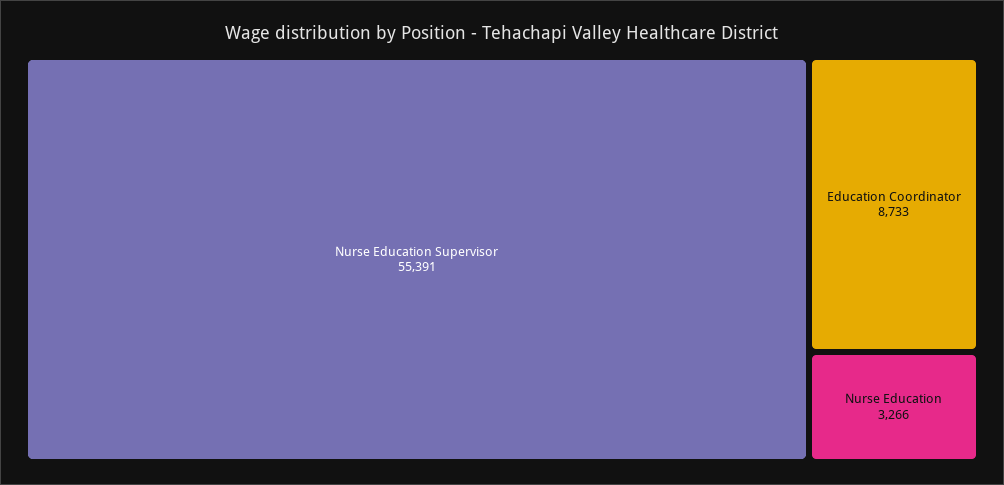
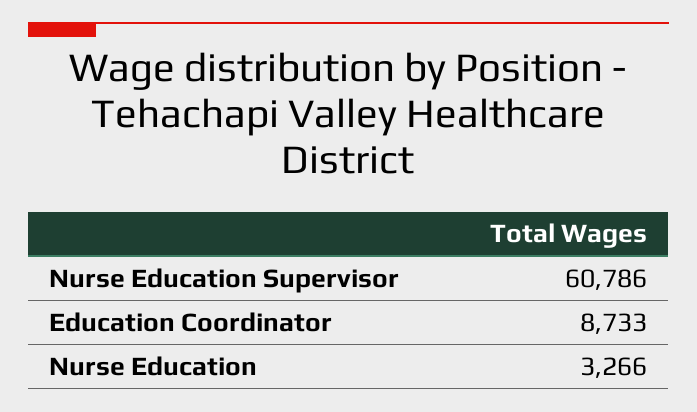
Nurse Education Supervisor: 55391 -> 60786

